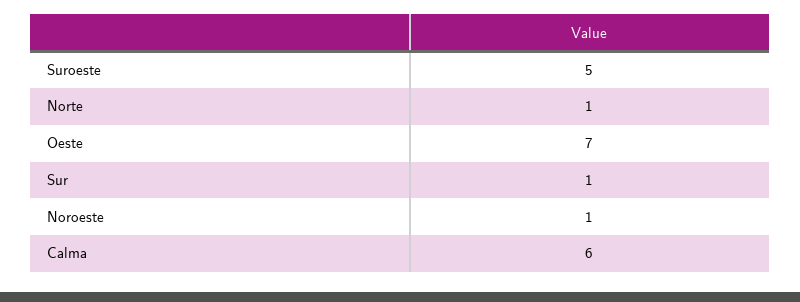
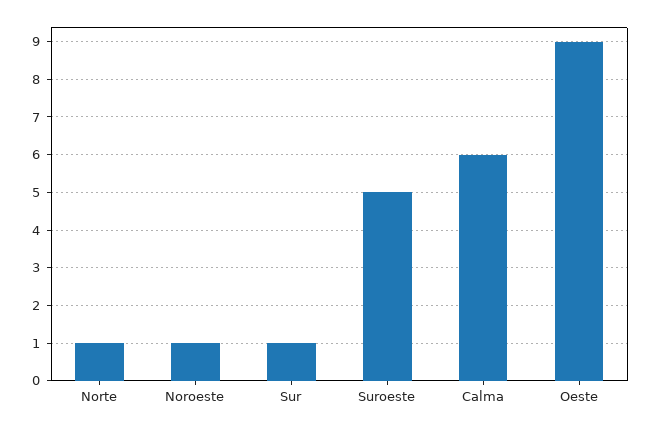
Oeste: 7 -> 9

